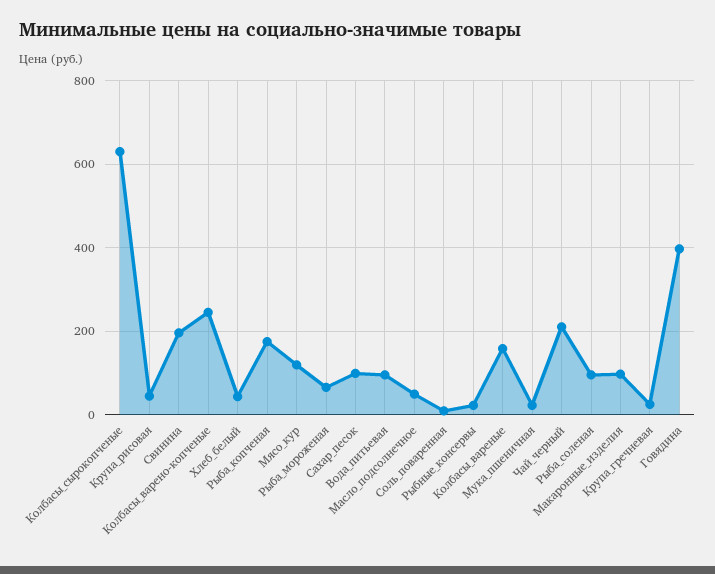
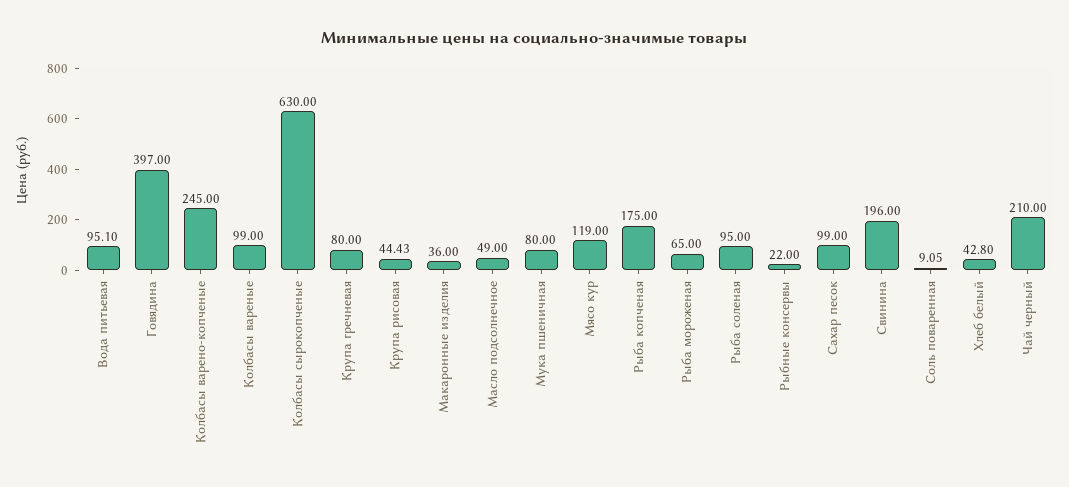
Колбасы_вареные: 160 -> 99
Мука_пшеничная: 20 -> 80
Макаронные_изделия: 100 -> 36
Крупа_гречневая: 20 -> 80

